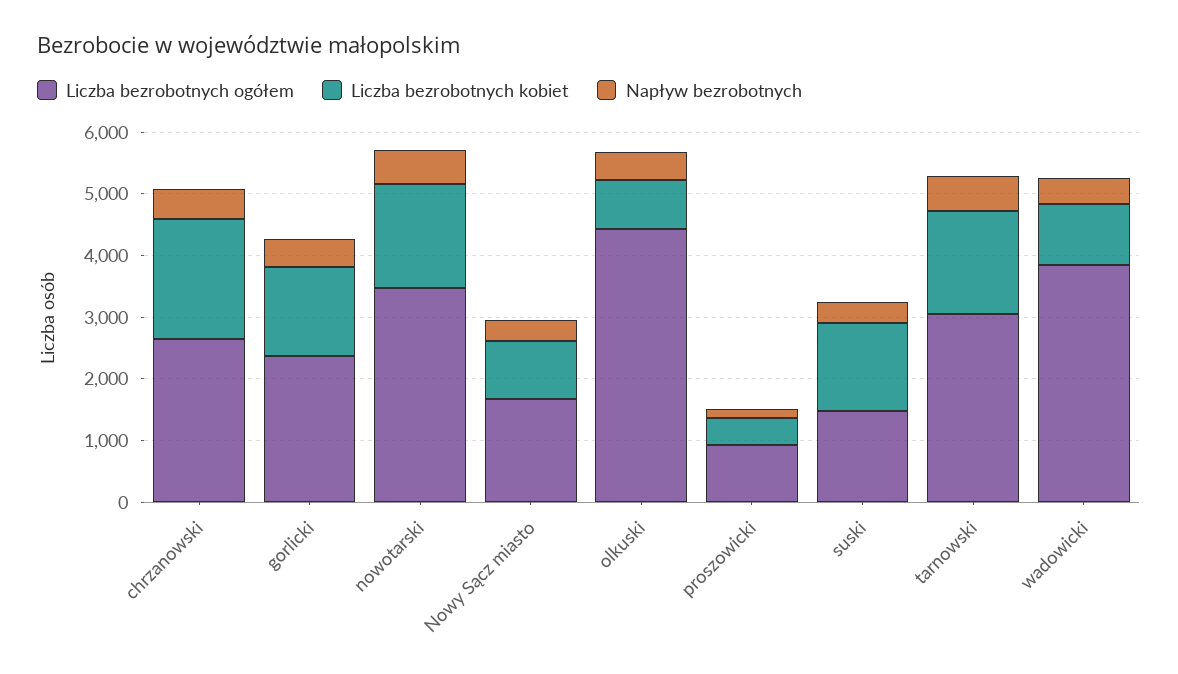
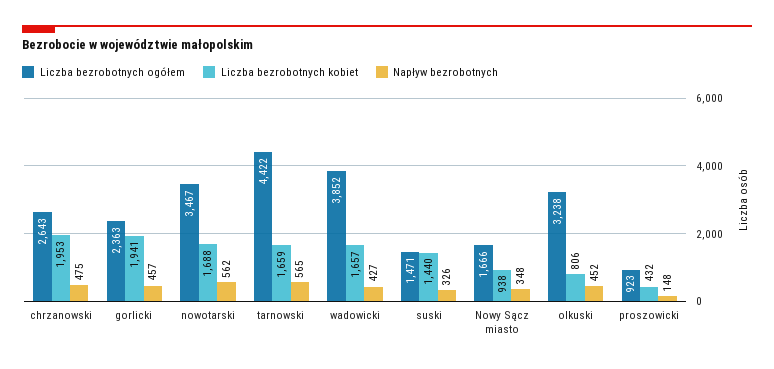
Liczba bezrobotnych kobiet, gorlicki: 1400 -> 1941
Liczba bezrobotnych ogółem, olkuski: 4400 -> 3238
Liczba bezrobotnych ogółem, tarnowski: 3000 -> 4422
Liczba bezrobotnych kobiet, wadowicki: 1000 -> 1657

